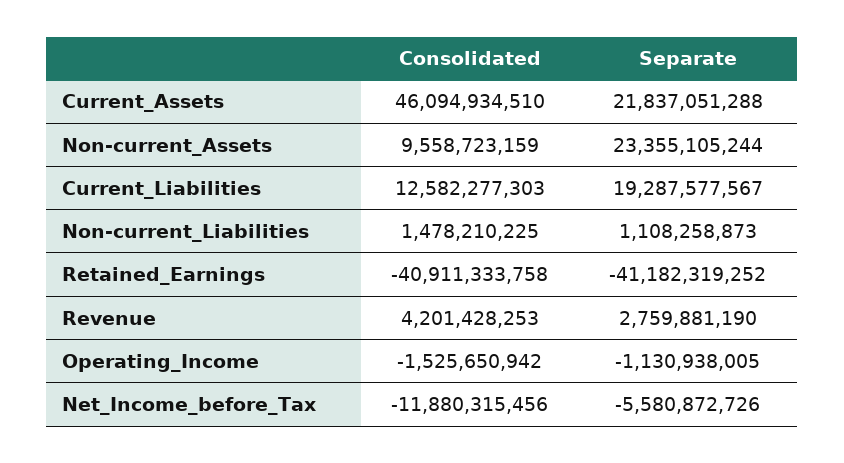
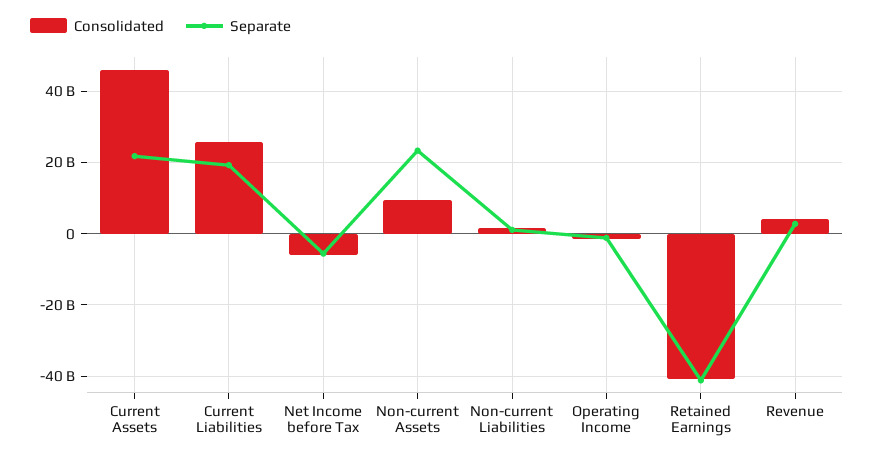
Consolidated, Current_Liabilities: 12582277303 -> 26000000000
Consolidated, Net_Income_before_Tax: -11880315456 -> -6000000000

